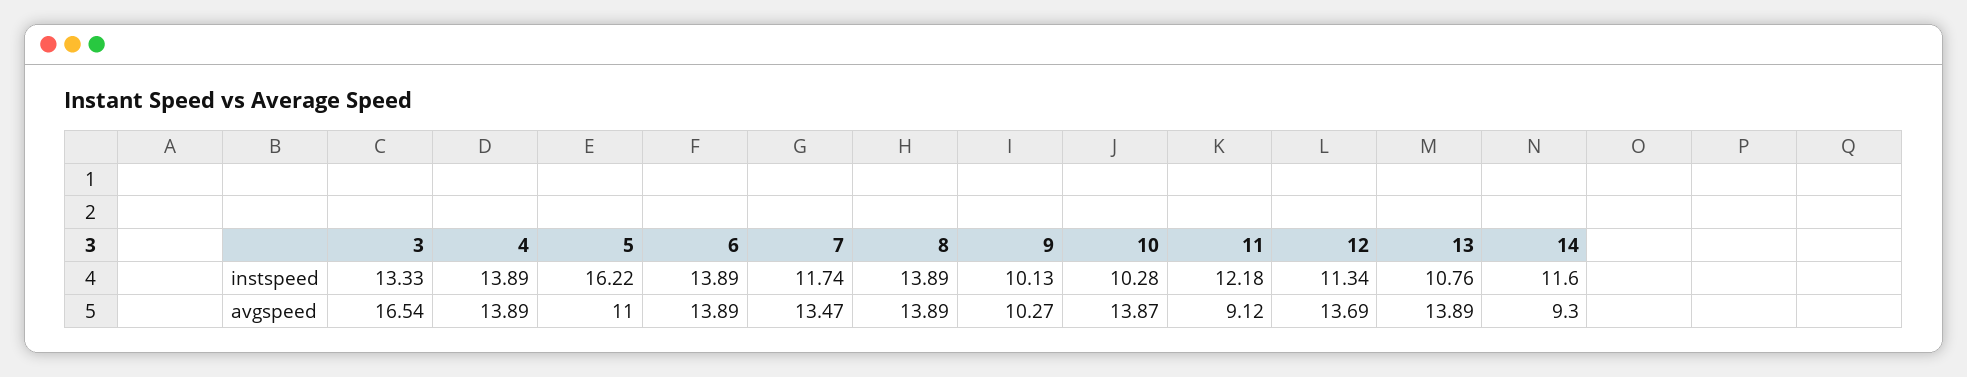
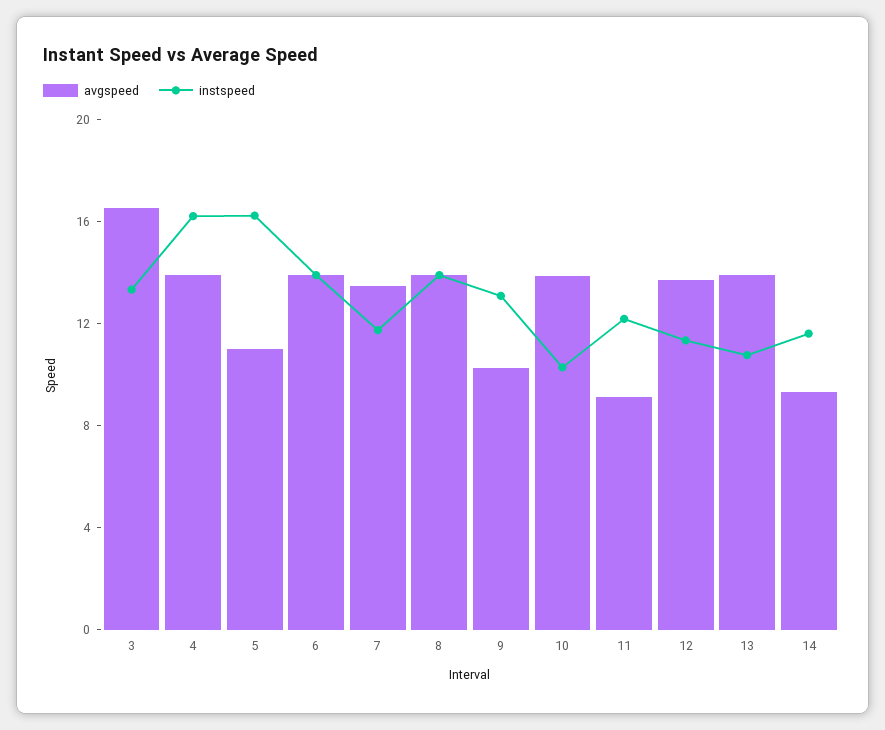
instspeed, 4: 13.89 -> 16
instspeed, 9: 10.13 -> 13

